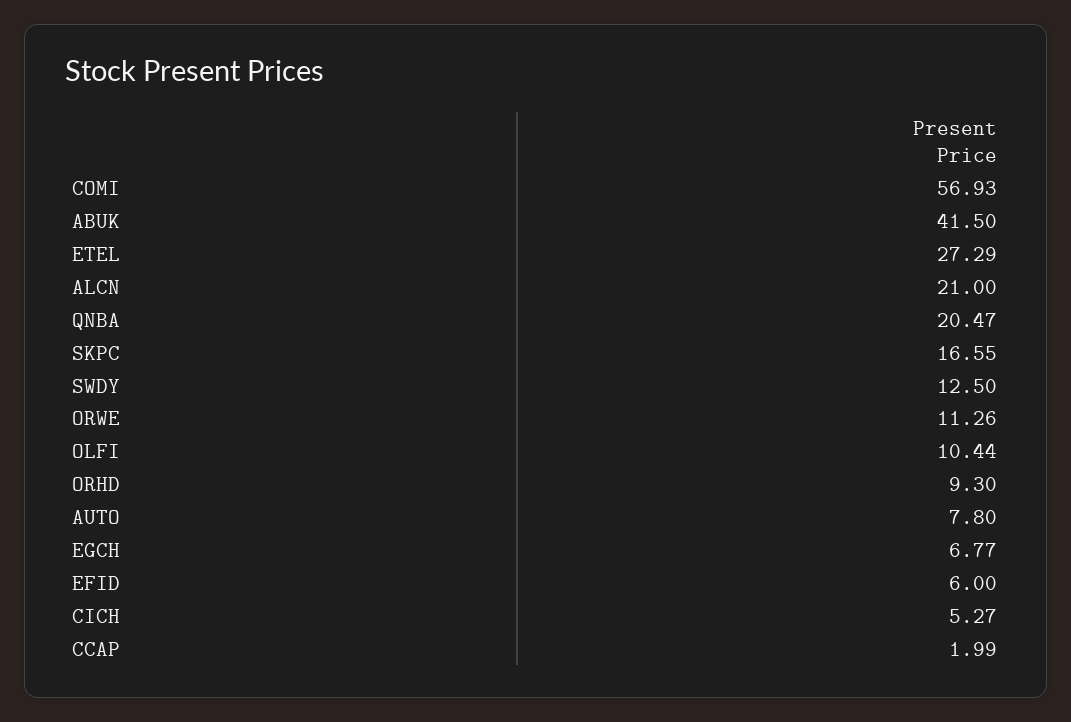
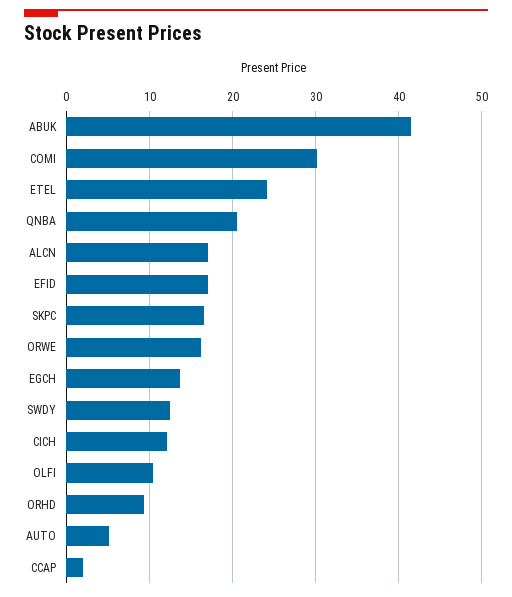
COMI: 56.93 -> 30
ETEL: 27.29 -> 24
ALCN: 21 -> 17
ORWE: 11.26 -> 16
AUTO: 7.8 -> 5
EGCH: 6.77 -> 14
EFID: 6 -> 17
CICH: 5.27 -> 12

